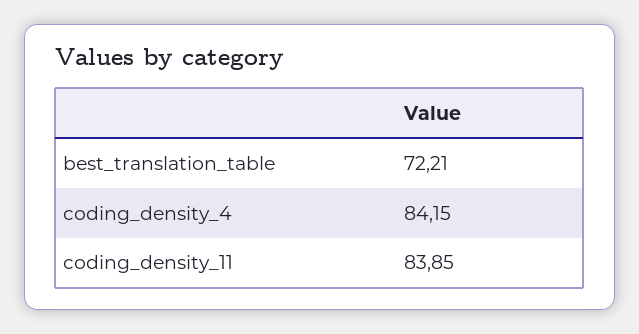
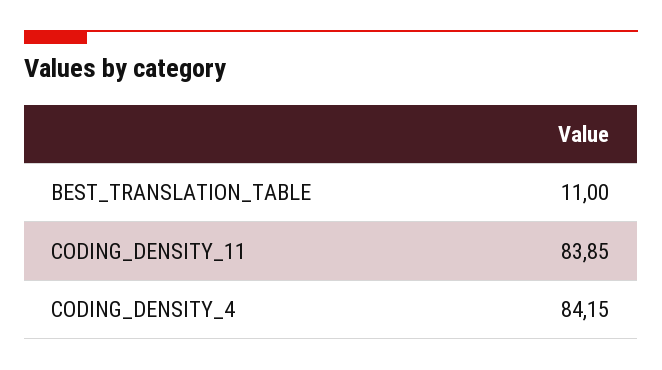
best_translation_table: 72.21 -> 11

